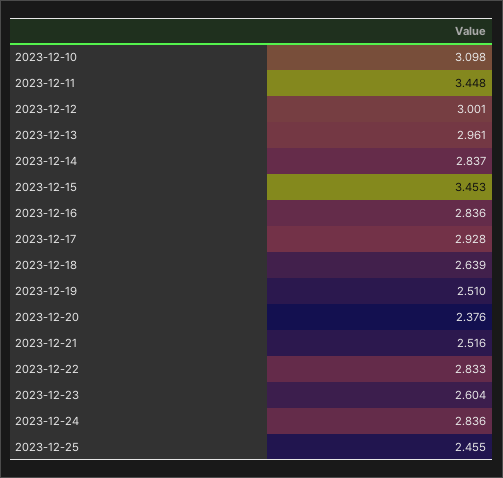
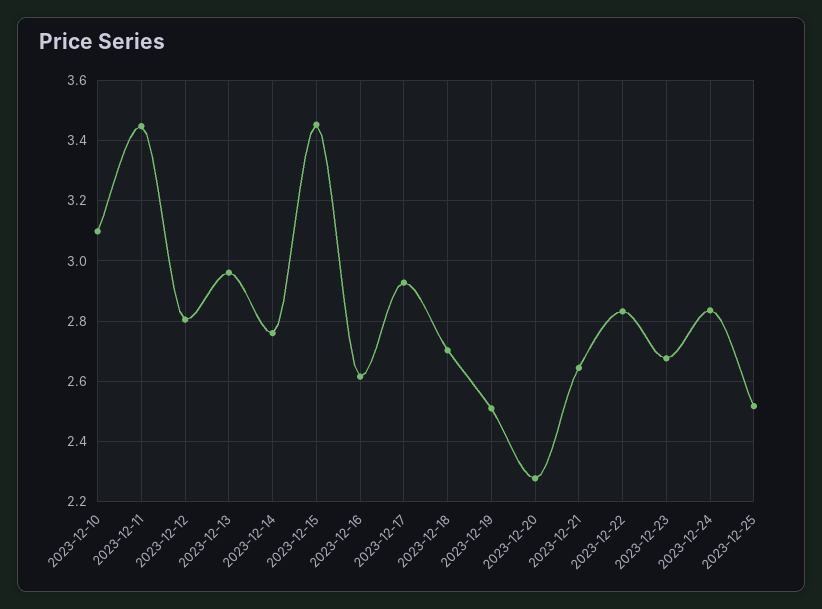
2023-12-12: 3.001 -> 2.8
2023-12-14: 2.837 -> 2.76
2023-12-16: 2.836 -> 2.62
2023-12-18: 2.639 -> 2.7
2023-12-20: 2.376 -> 2.28
2023-12-21: 2.516 -> 2.64
2023-12-23: 2.604 -> 2.68
2023-12-25: 2.455 -> 2.52

